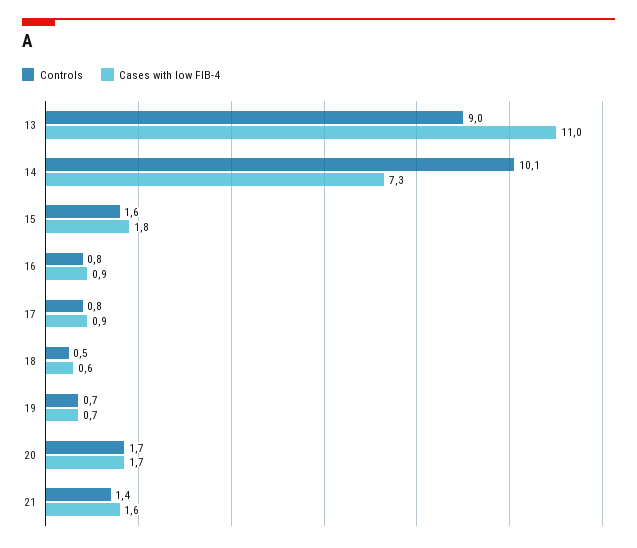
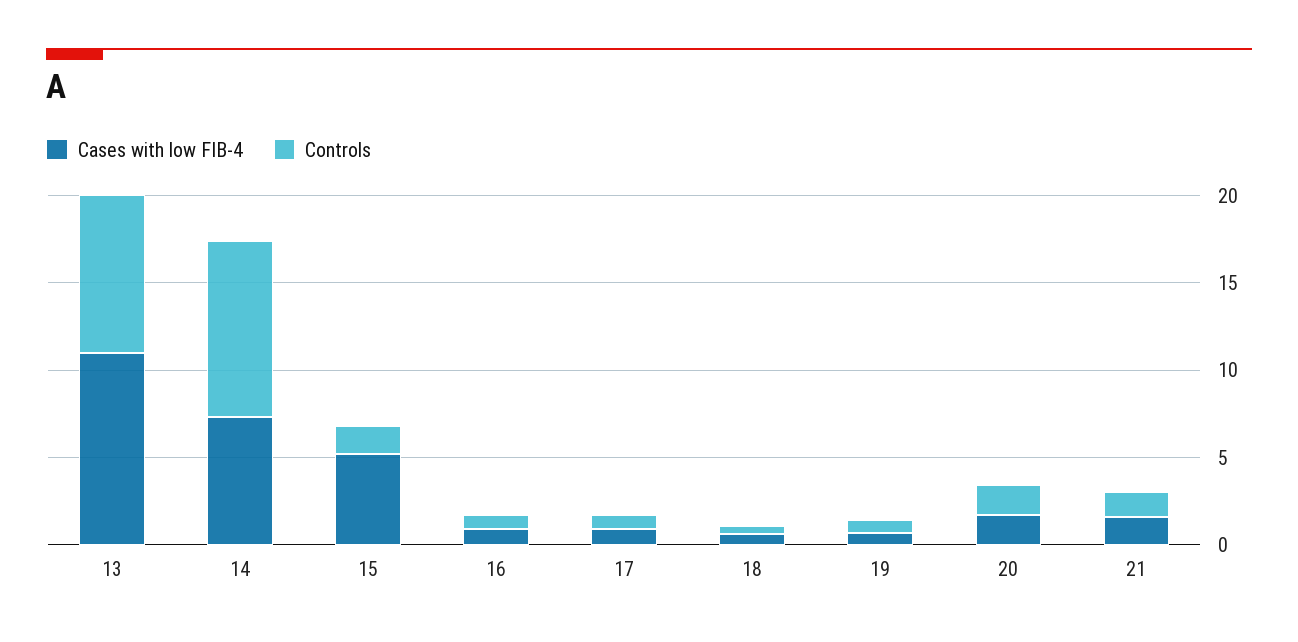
Cases with low FIB-4, 15: 1.8 -> 5

